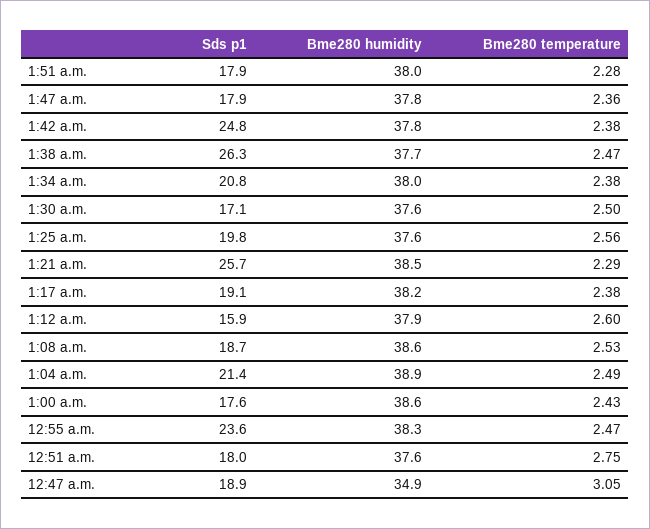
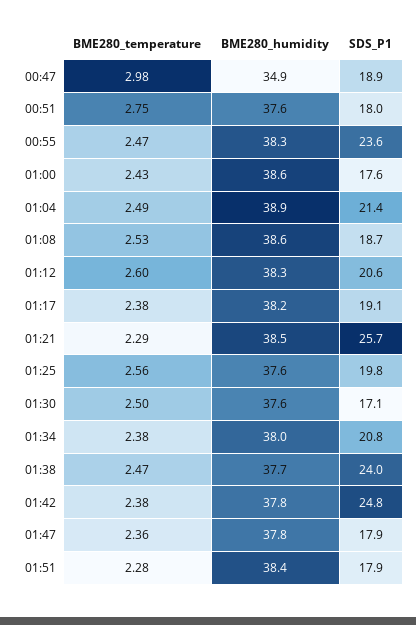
Bme280 humidity, 1:51 a.m.: 38 -> 38.4
Sds p1, 1:38 a.m.: 26.3 -> 24
Sds p1, 1:12 a.m.: 15.9 -> 20.6
Bme280 humidity, 1:12 a.m.: 37.9 -> 38.3
Bme280 temperature, 12:47 a.m.: 3.05 -> 2.98

